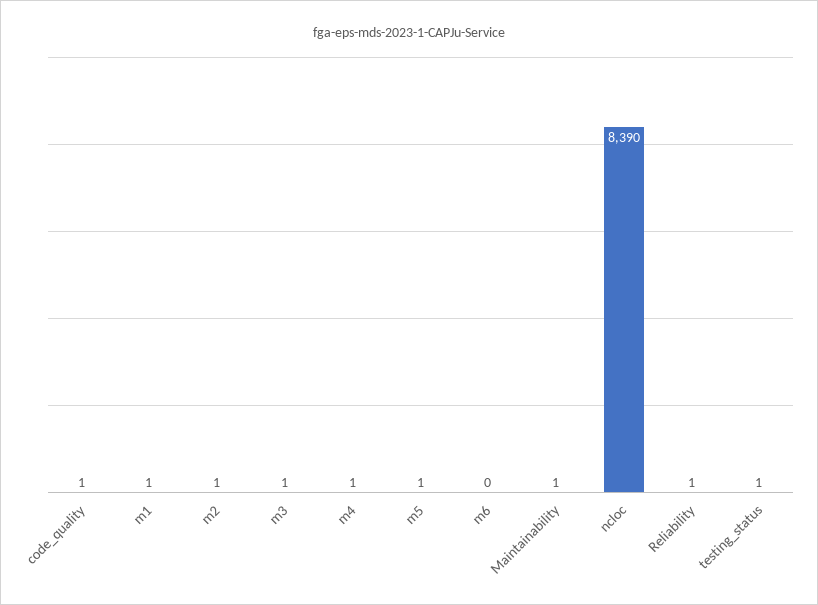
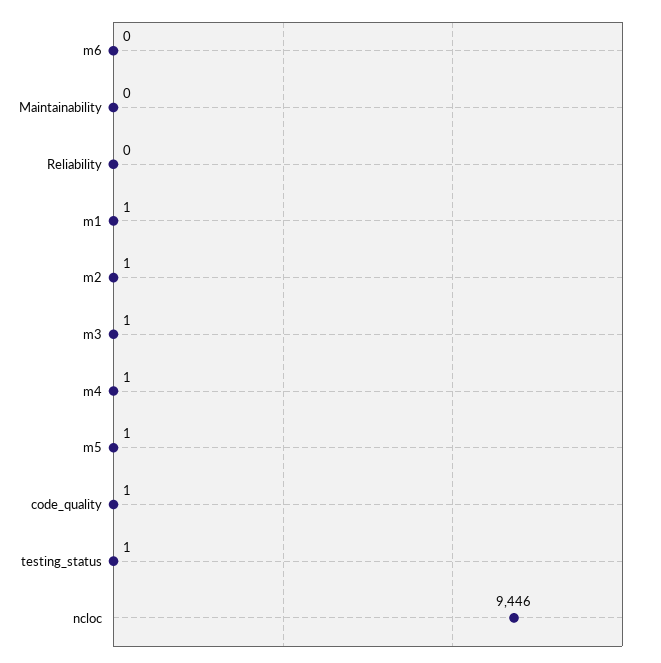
Maintainability: 1 -> 0
ncloc: 8390 -> 9446
Reliability: 1 -> 0

